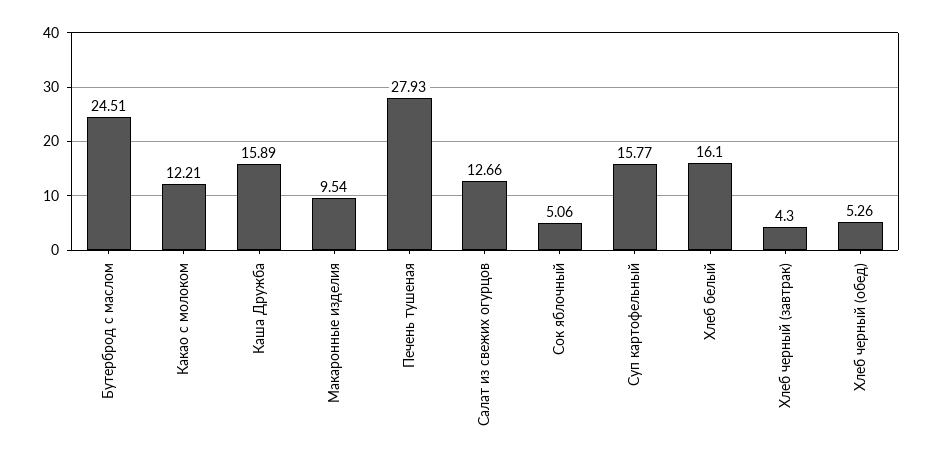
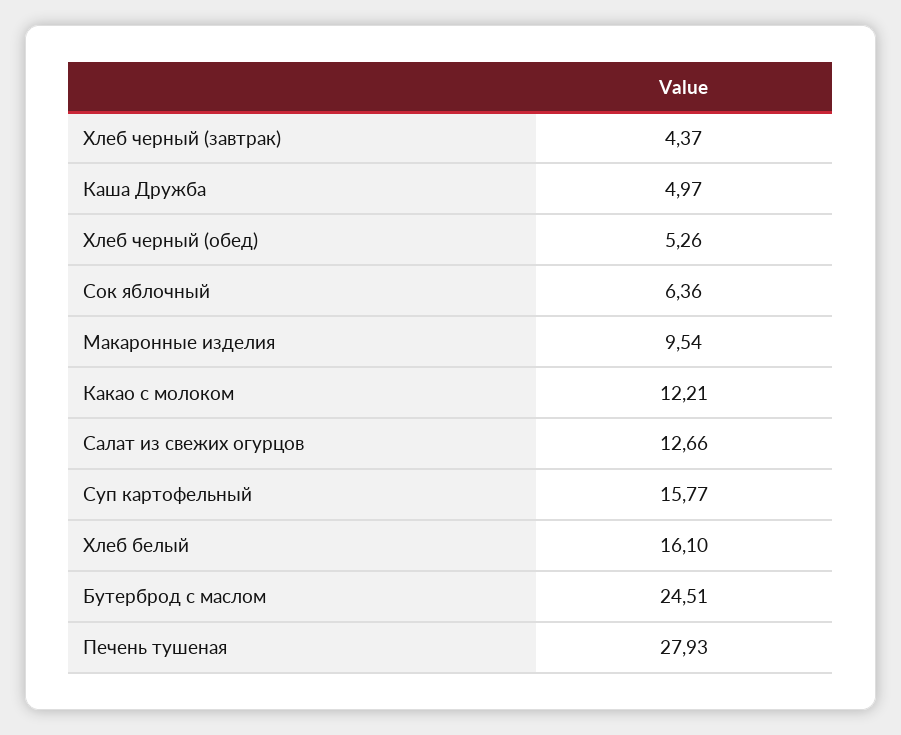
Каша Дружба: 15.89 -> 4.97
Сок яблочный: 5.06 -> 6.36
Хлеб черный (завтрак): 4.3 -> 4.37

